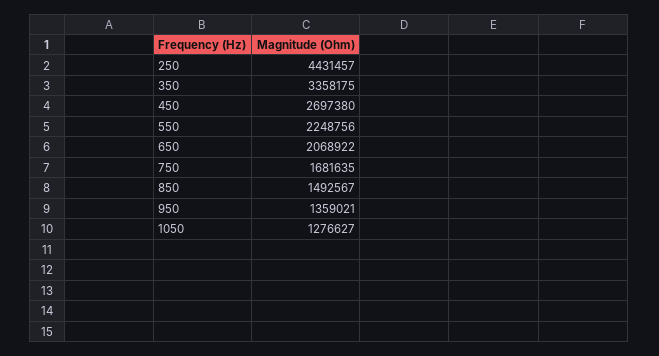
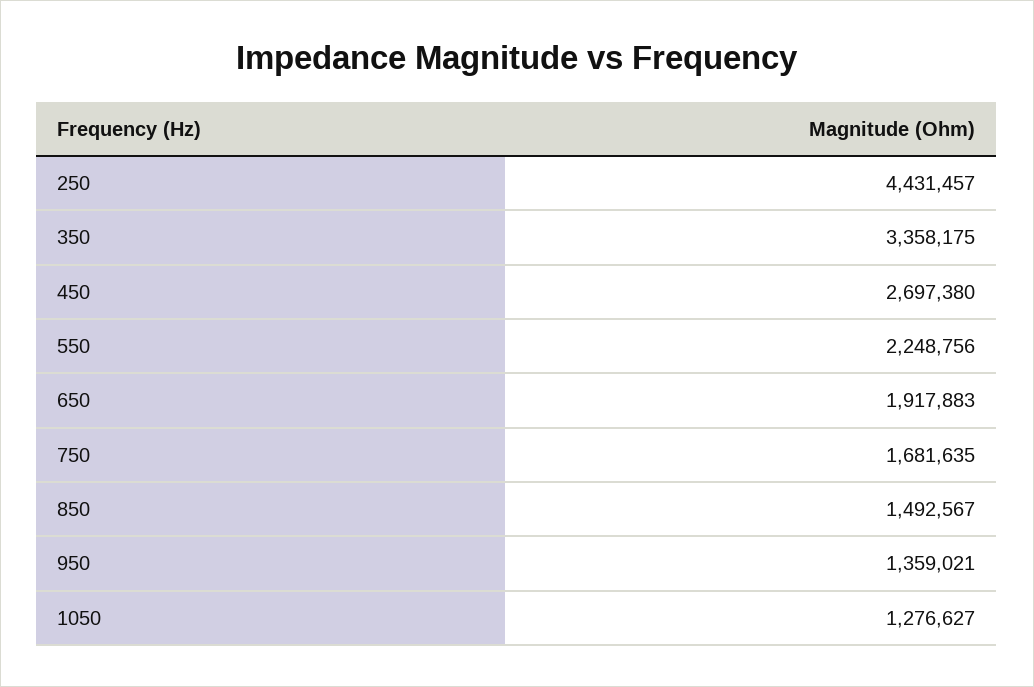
650: 2068922 -> 1917883

